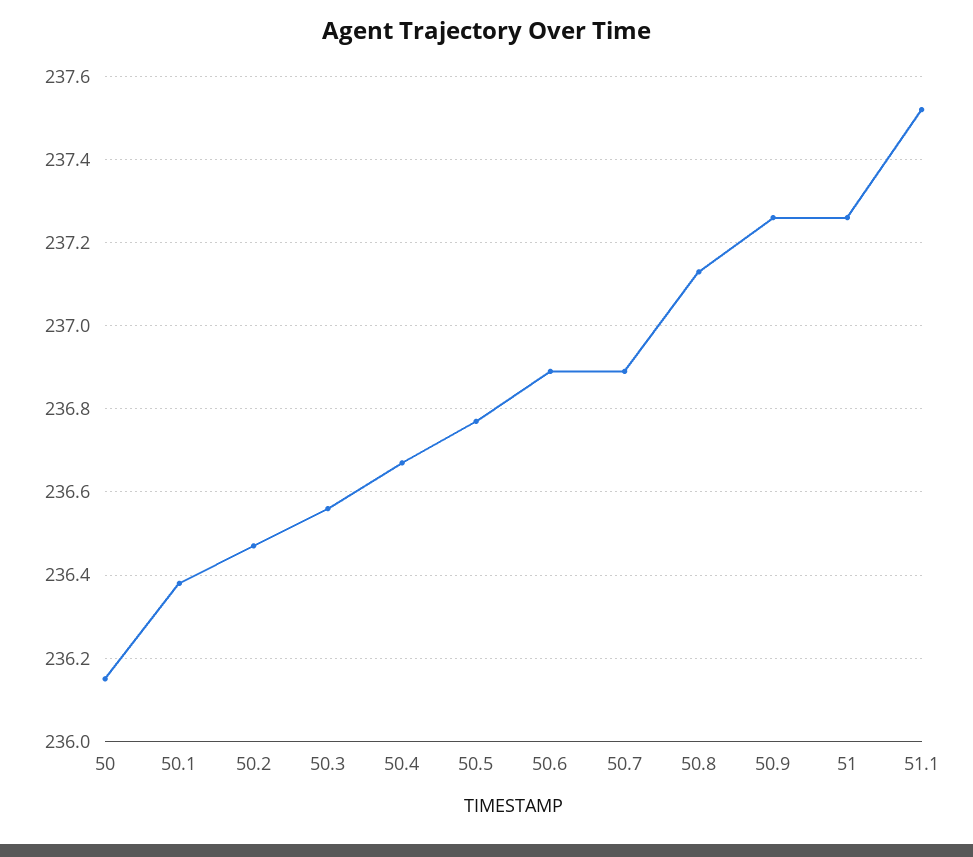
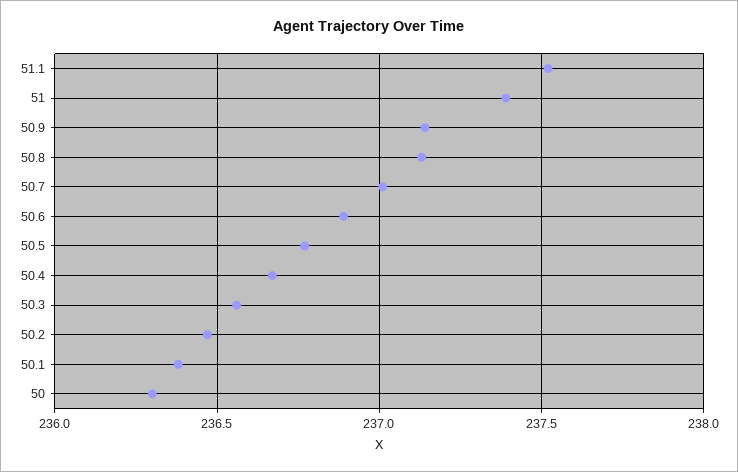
50: 236.15 -> 236.3
50.7: 236.9 -> 237
50.9: 237.25 -> 237.15
51: 237.25 -> 237.4

